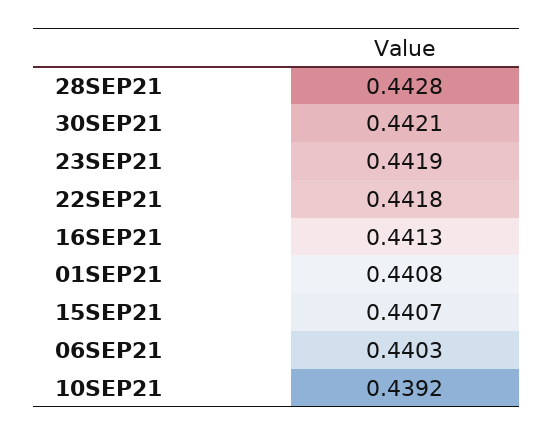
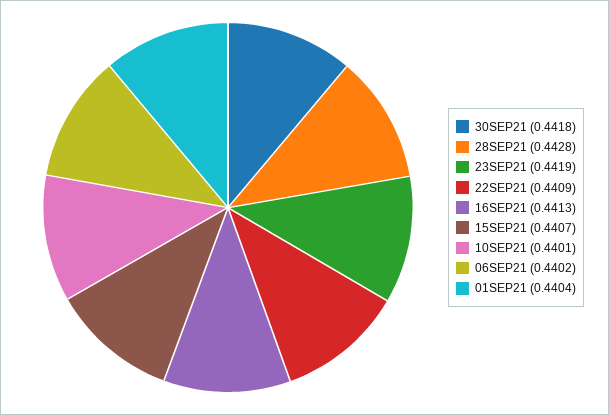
30SEP21: 0.4421 -> 0.4418
22SEP21: 0.4418 -> 0.4409
01SEP21: 0.4408 -> 0.4404
06SEP21: 0.4403 -> 0.4402
10SEP21: 0.4392 -> 0.4401

